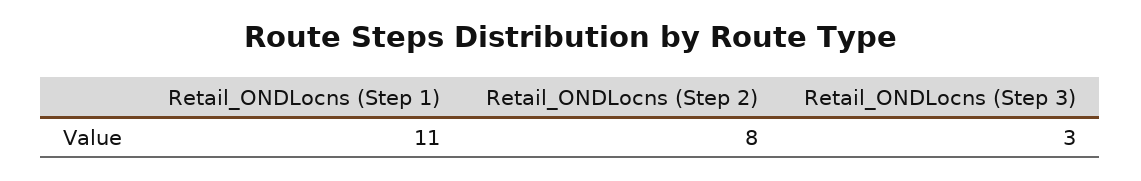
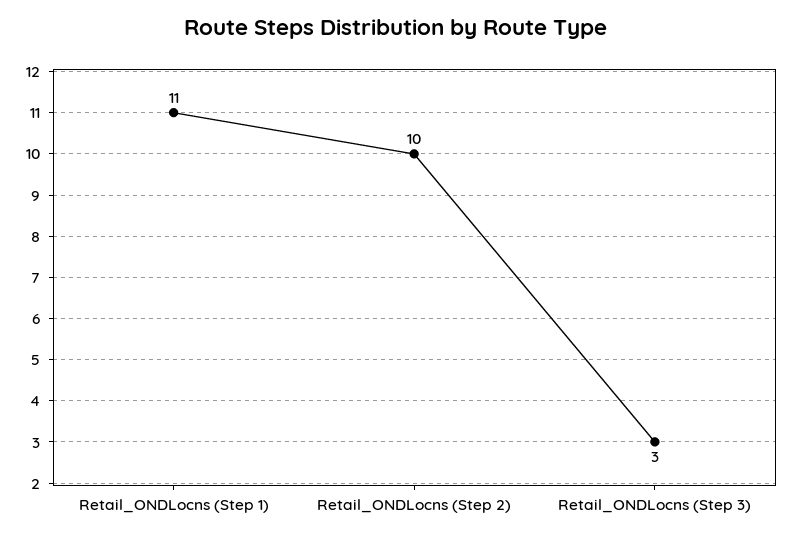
Retail_ONDLocns (Step 2): 8 -> 10

